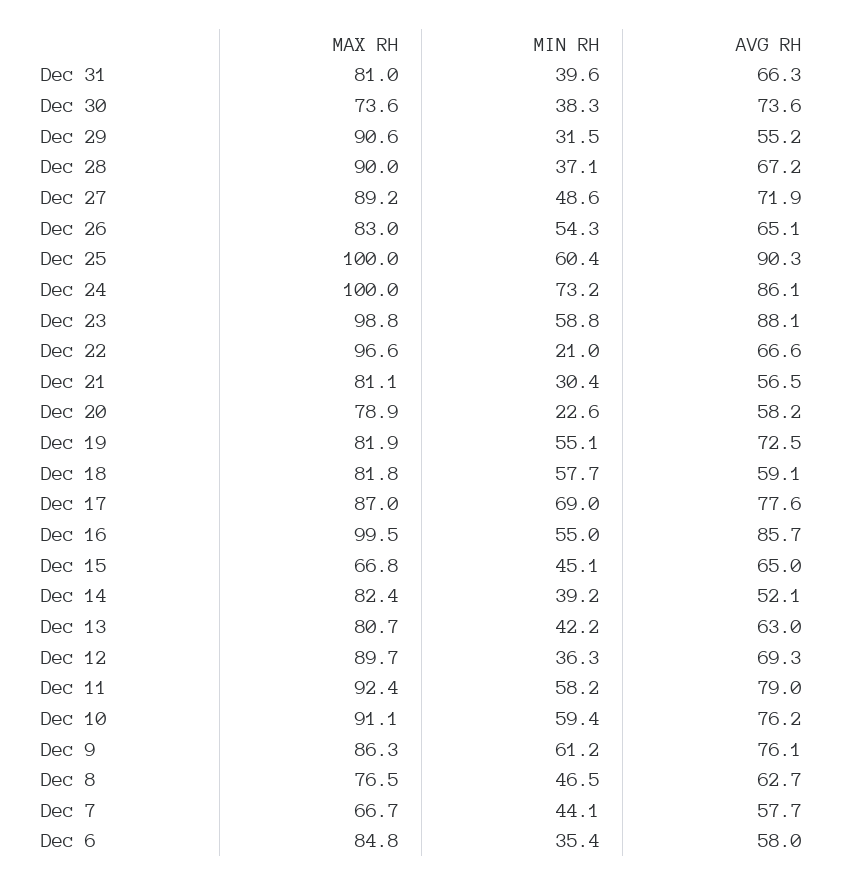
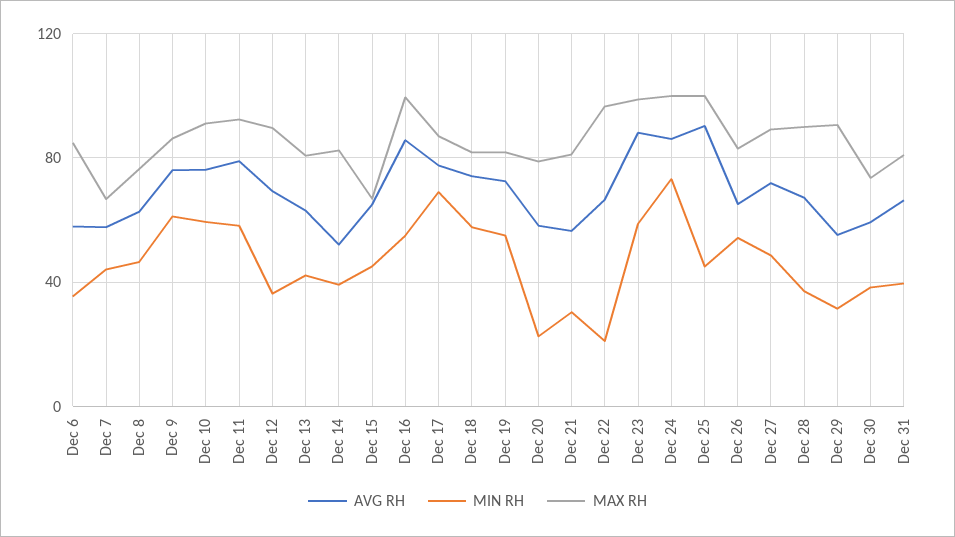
AVG RH, Dec 30: 73.6 -> 60
MIN RH, Dec 25: 60.4 -> 45
AVG RH, Dec 18: 59.1 -> 75

